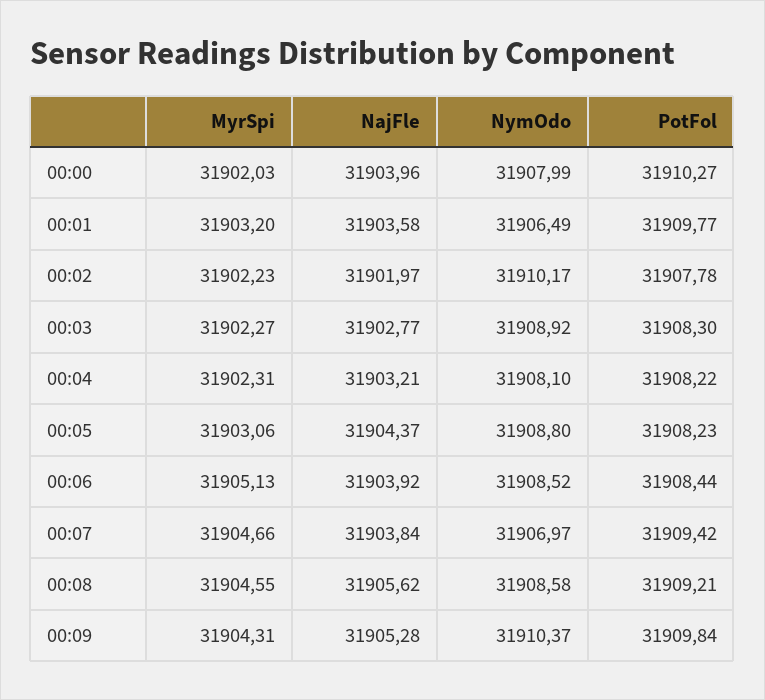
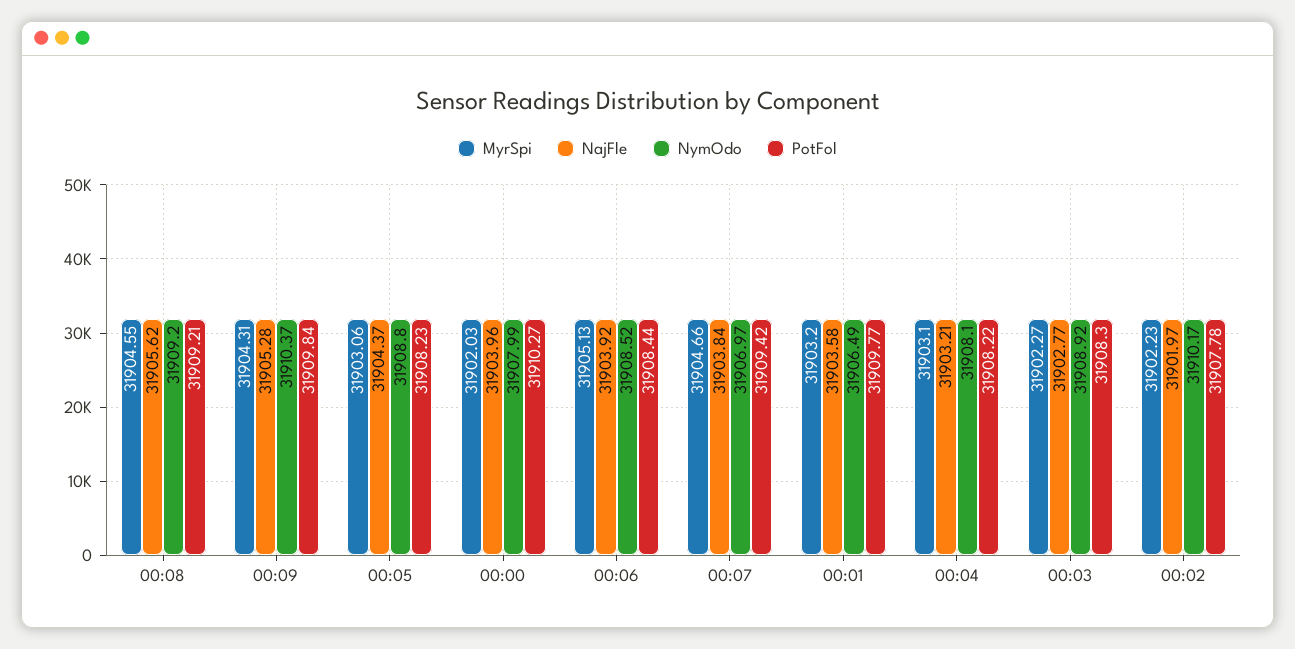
MyrSpi, 00:04: 31902.31 -> 31903.1
NymOdo, 00:08: 31908.58 -> 31909.2

